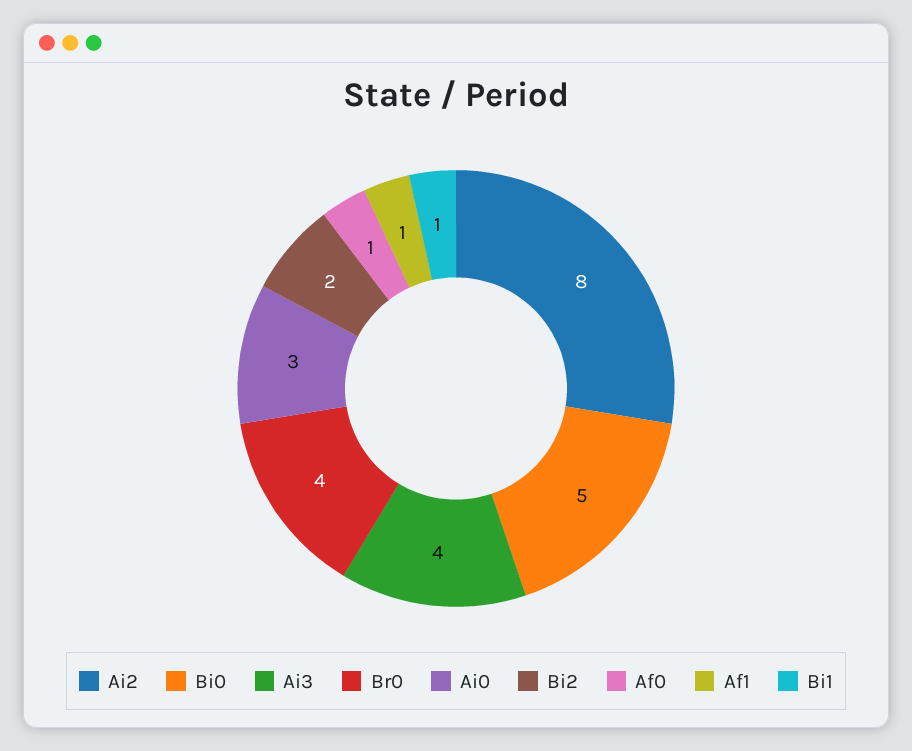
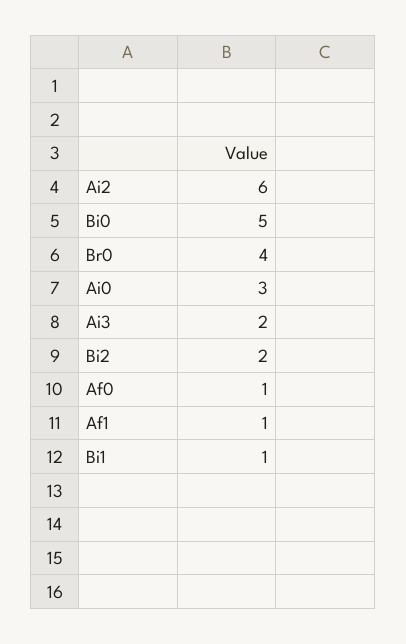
Ai2: 8 -> 6
Ai3: 4 -> 2

